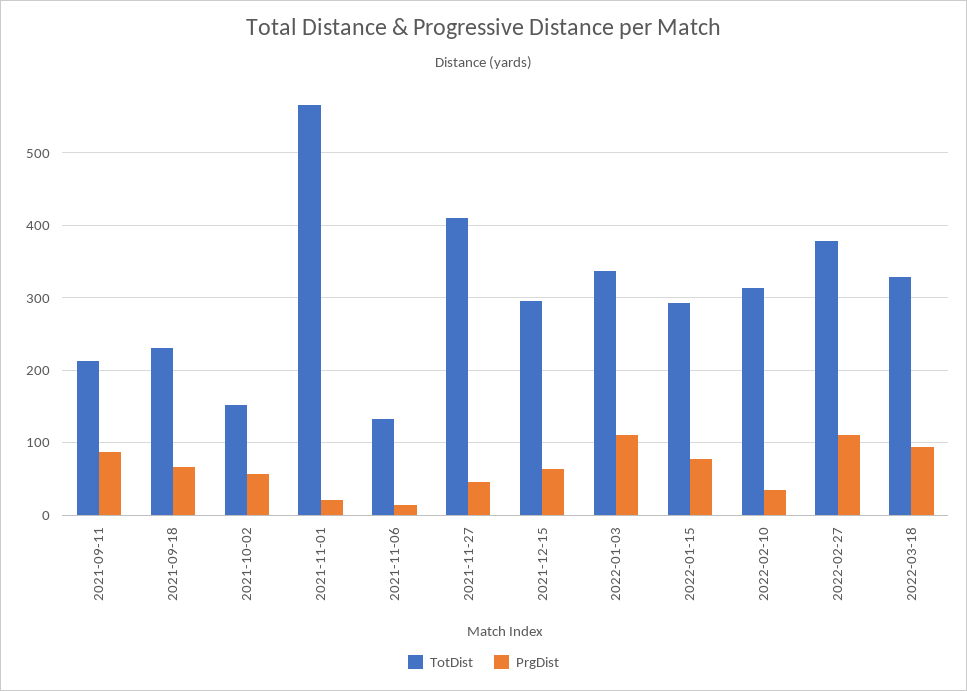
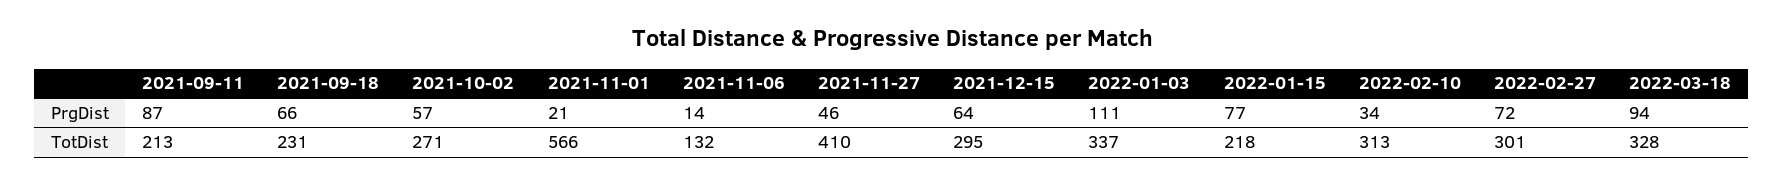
TotDist, 2021-10-02: 150 -> 271
TotDist, 2022-01-15: 290 -> 218
TotDist, 2022-02-27: 380 -> 301
PrgDist, 2022-02-27: 110 -> 72

